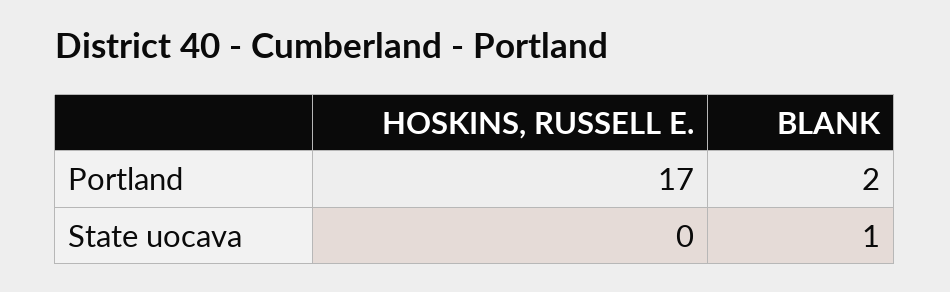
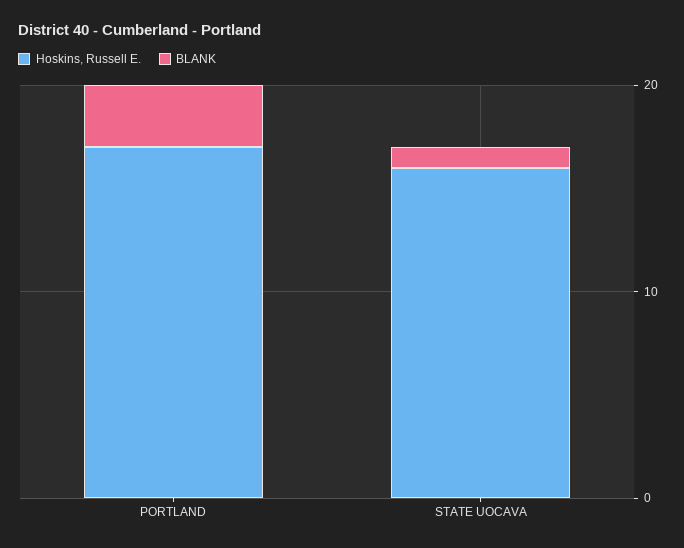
BLANK, Portland: 2 -> 3
HOSKINS, RUSSELL E., State uocava: 0 -> 16

